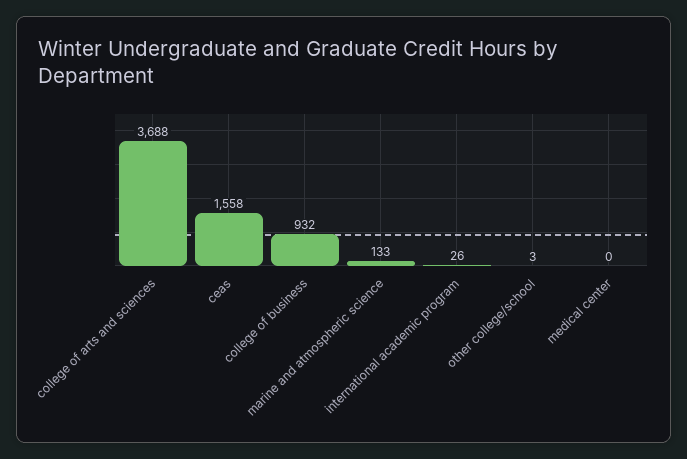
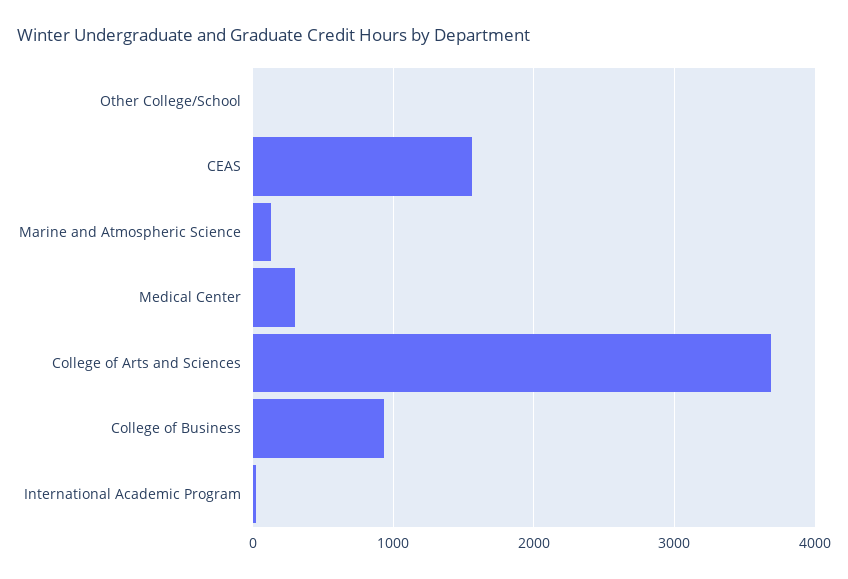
medical center: 0 -> 300

